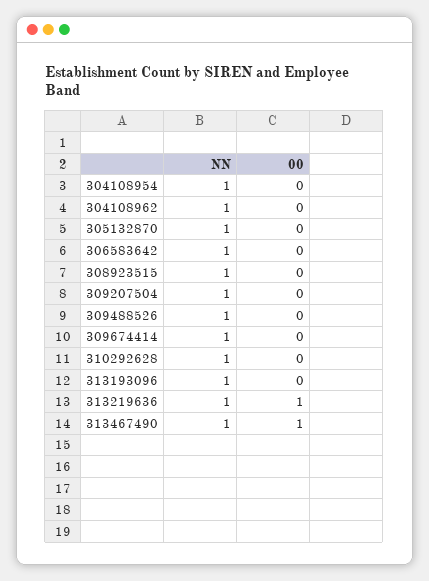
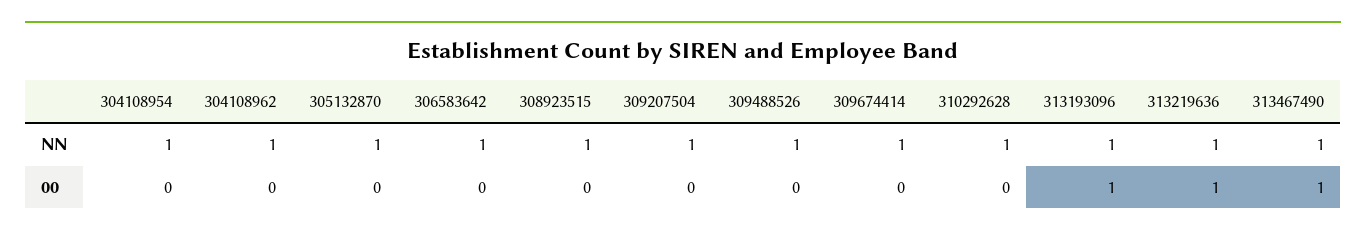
00, 313193096: 0 -> 1

